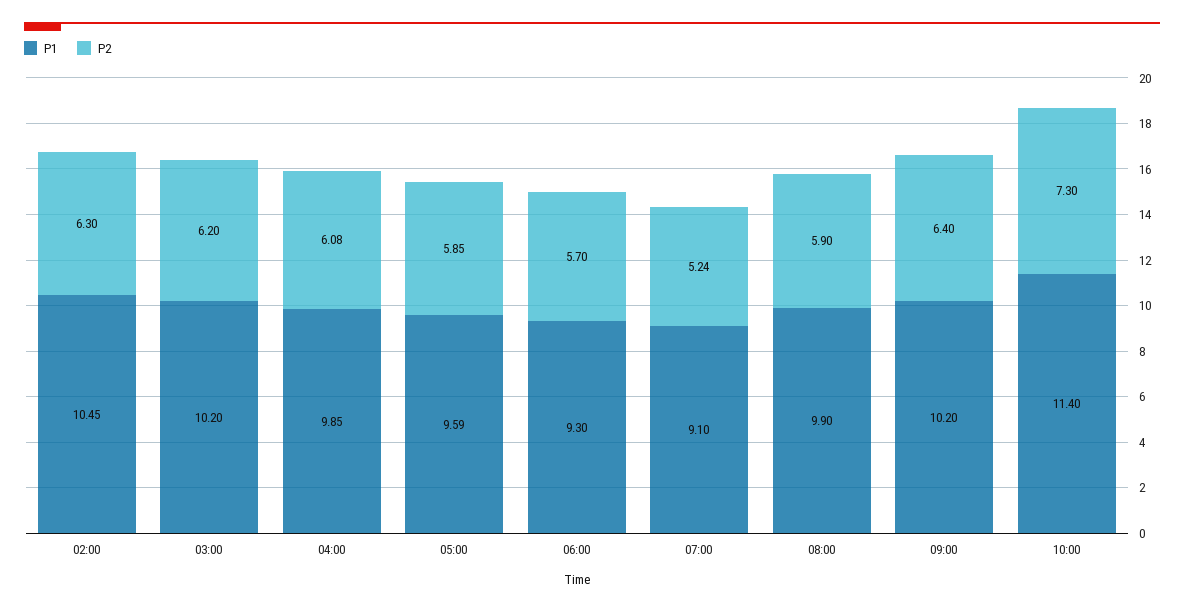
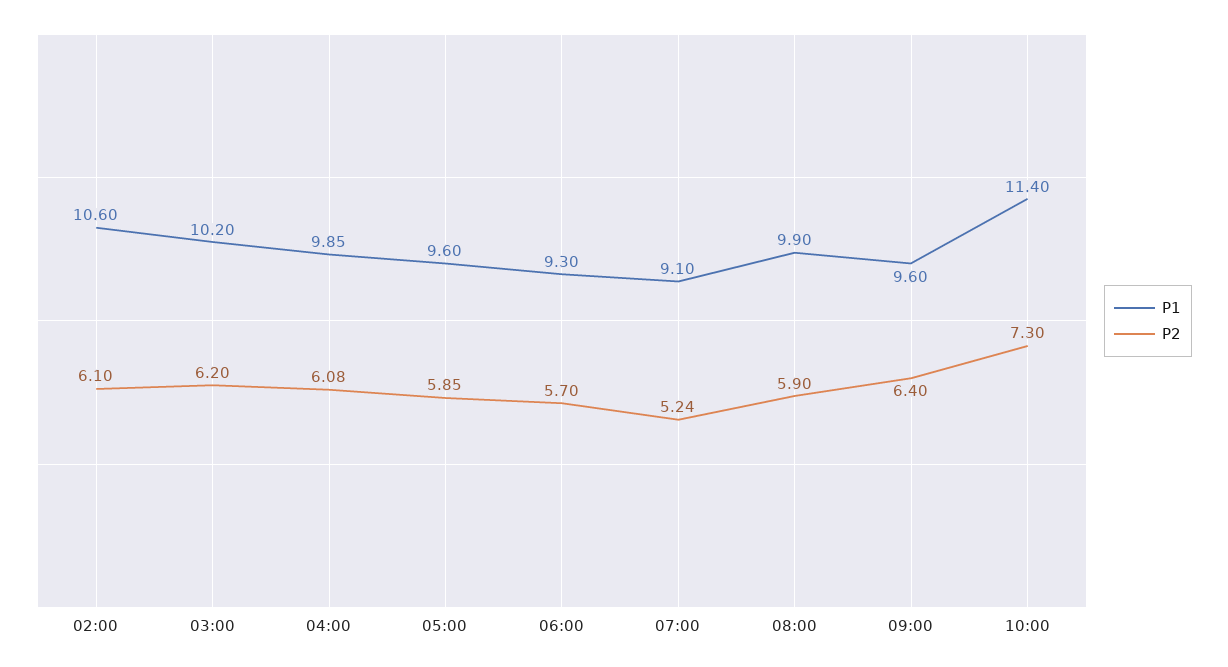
P1, 02:00: 10.45 -> 10.6
P2, 02:00: 6.3 -> 6.1
P1, 05:00: 9.59 -> 9.6
P1, 09:00: 10.2 -> 9.6

